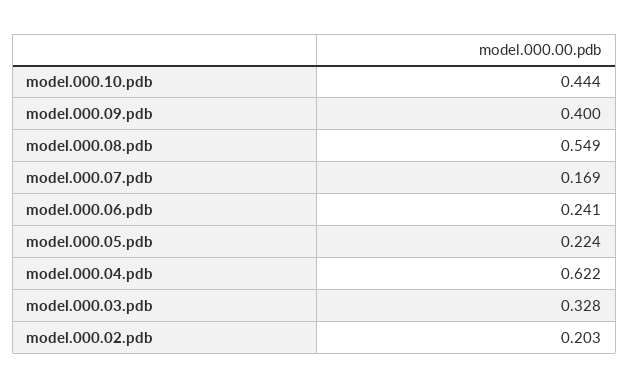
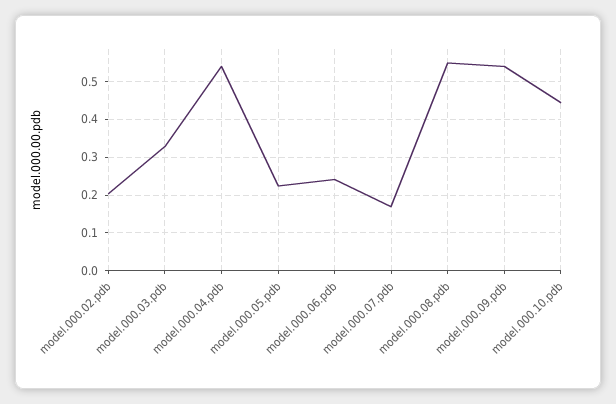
model.000.09.pdb: 0.4 -> 0.54
model.000.04.pdb: 0.622 -> 0.54

